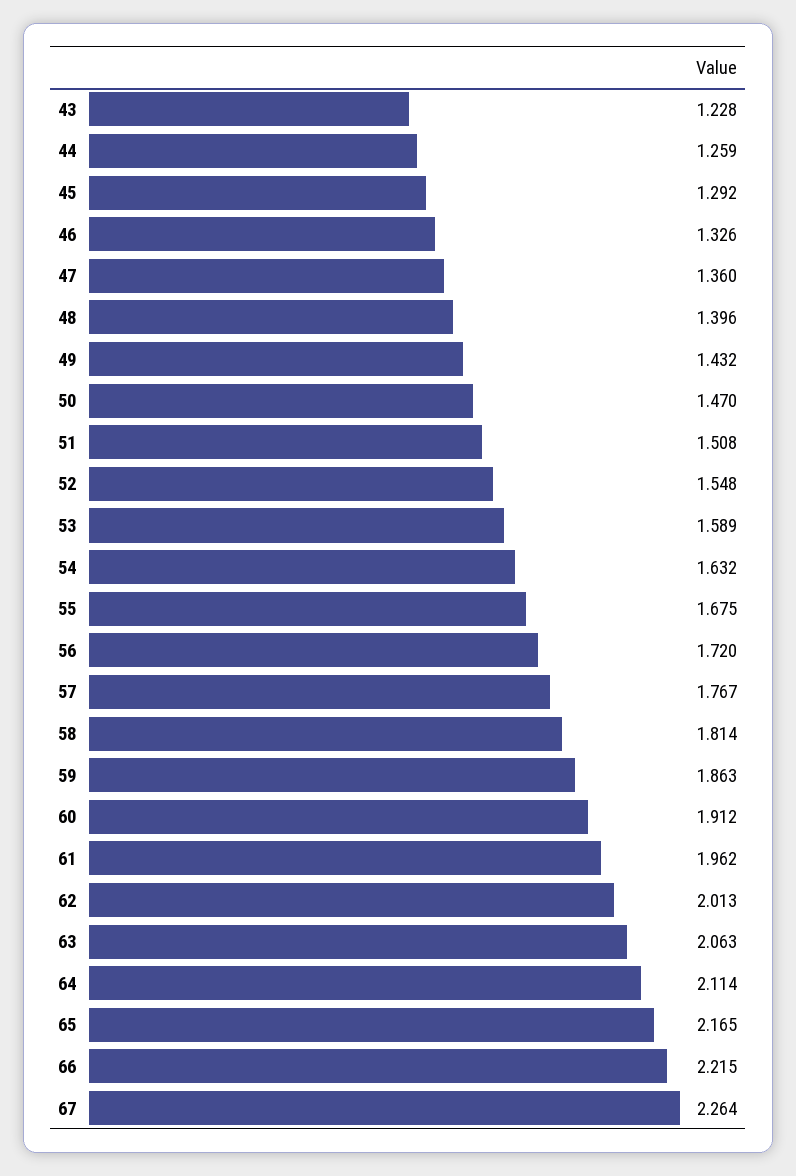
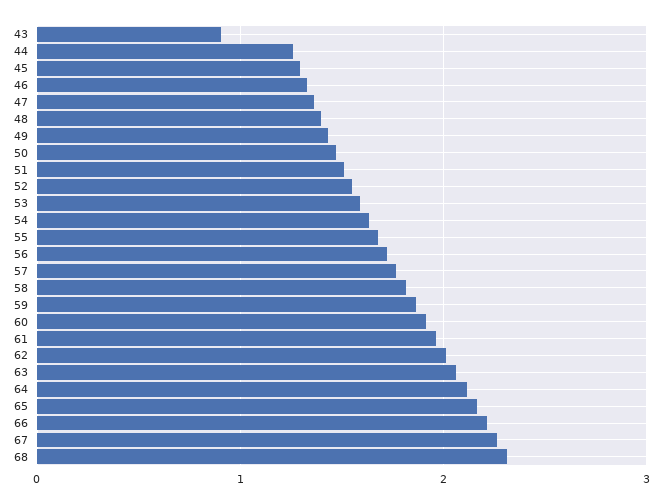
43: 1.228 -> 0.9
68: none -> 2.3

